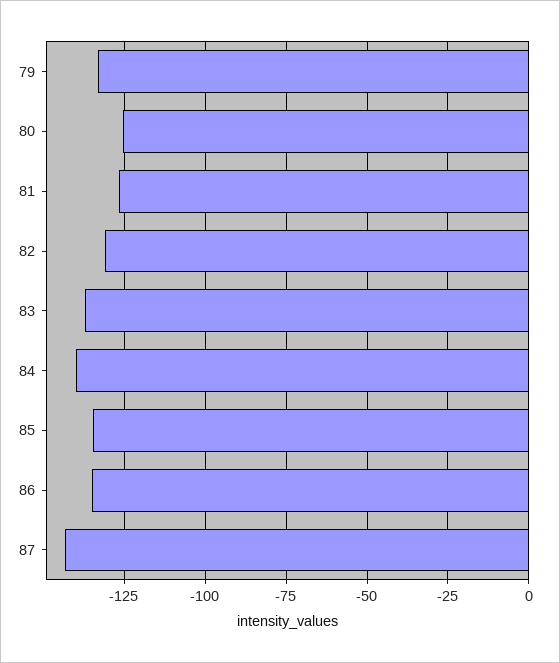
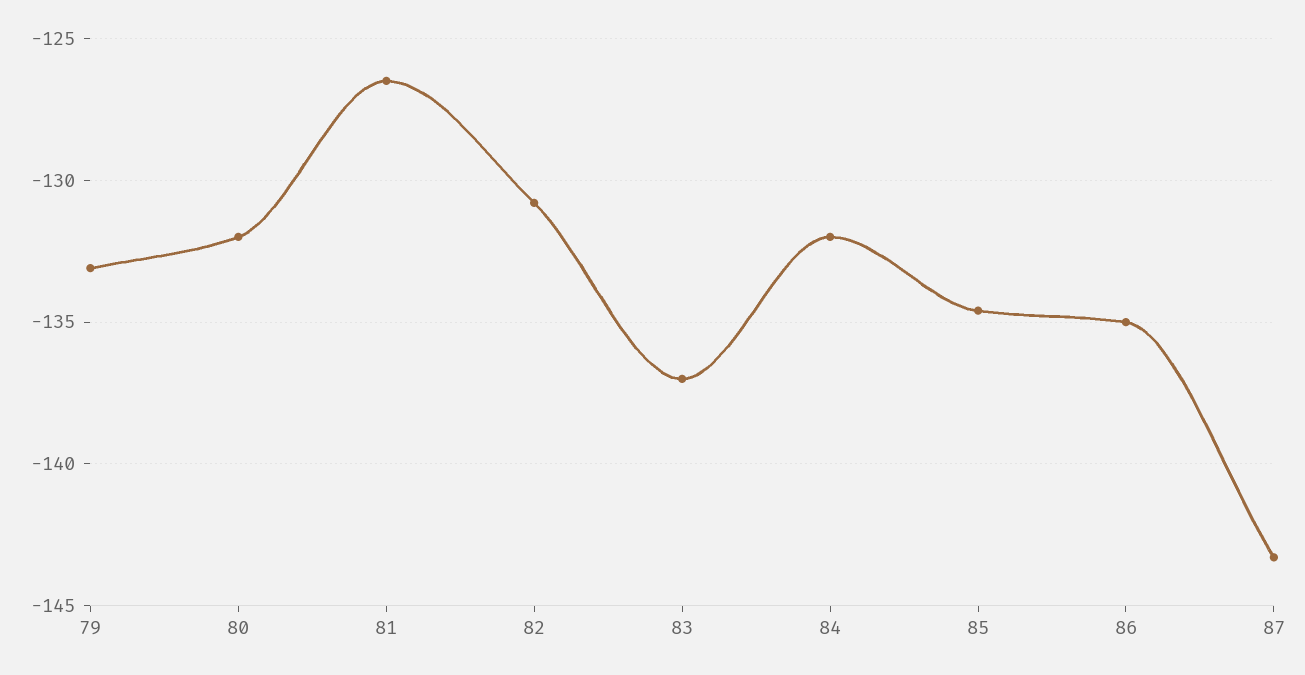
80: -125 -> -132
84: -140 -> -132

